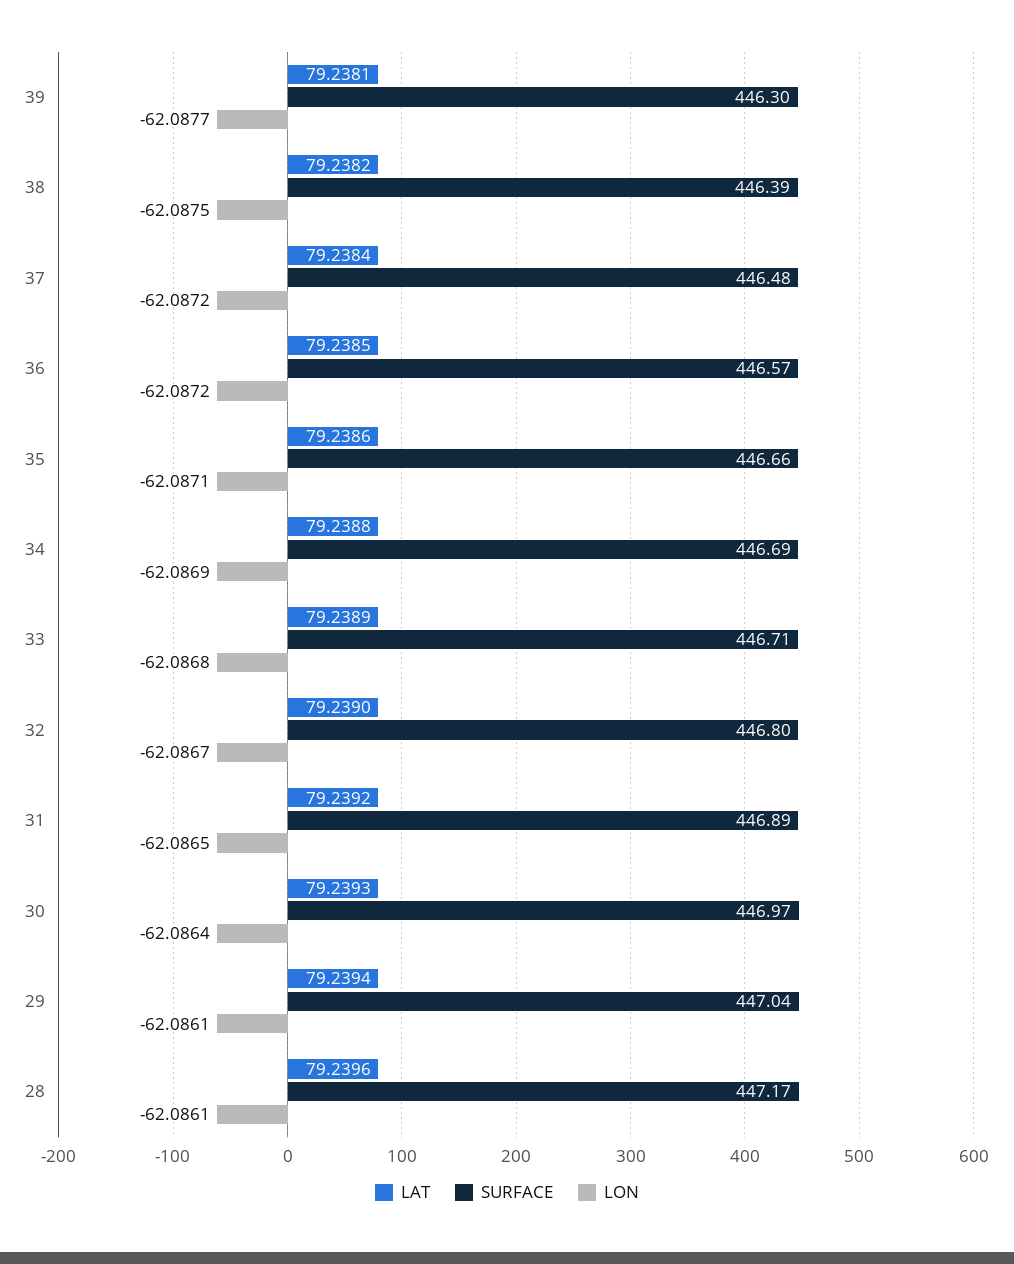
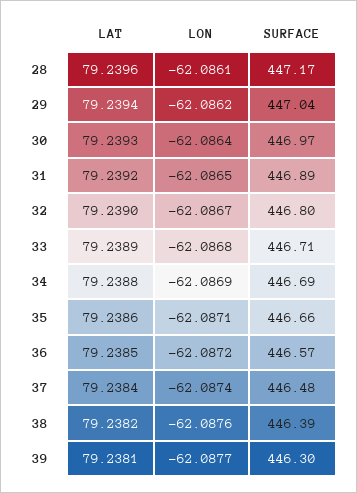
LON, 38: -62.0875 -> -62.0876
LON, 37: -62.0872 -> -62.0874
LON, 29: -62.0861 -> -62.0862

